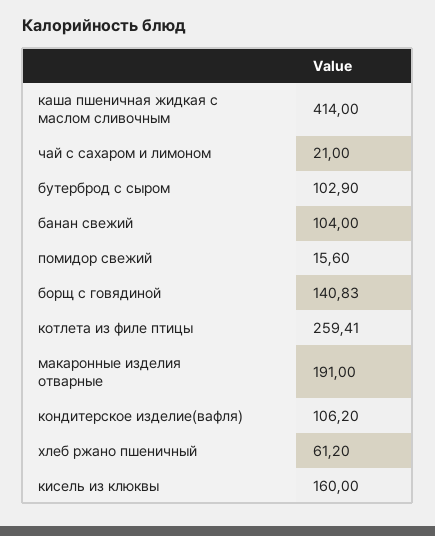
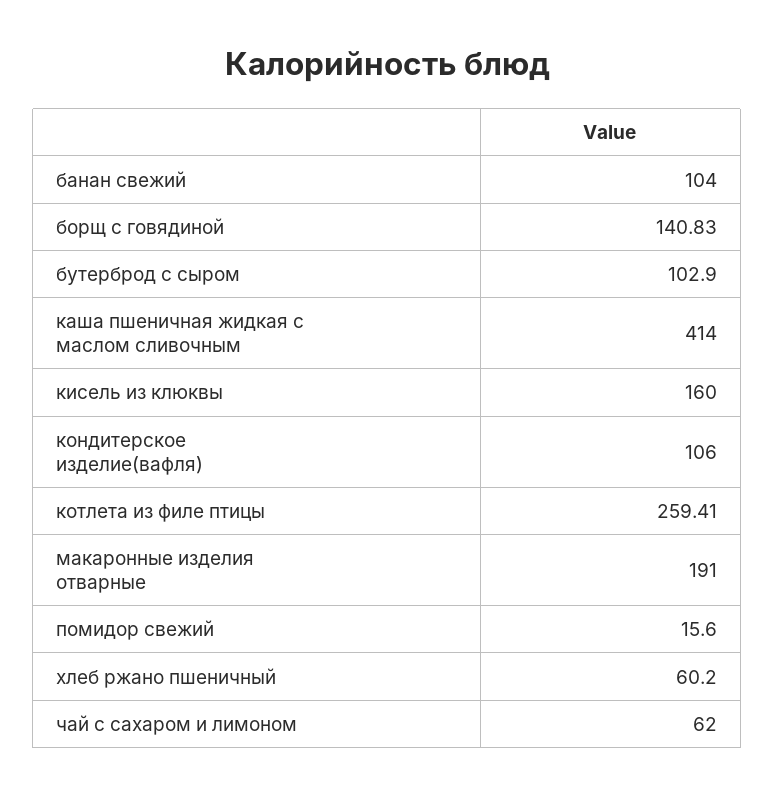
чай с сахаром и лимоном: 21 -> 62
кондитерское изделие(вафля): 106.2 -> 106
хлеб ржано пшеничный: 61.2 -> 60.2

